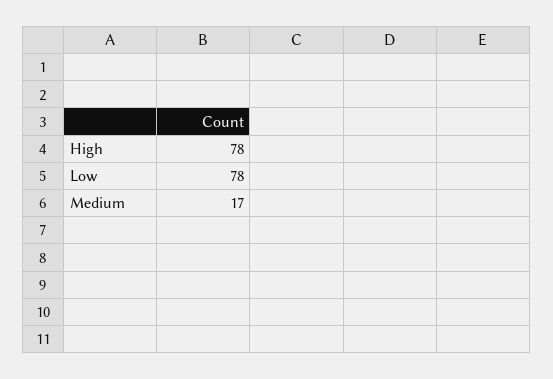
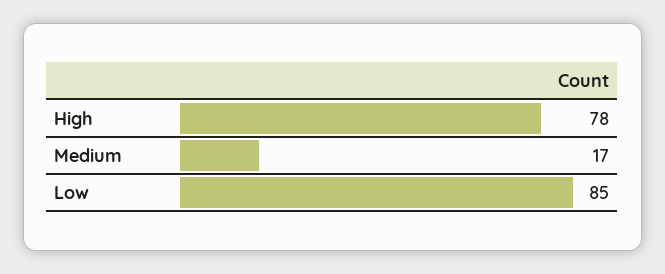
Low: 78 -> 85

